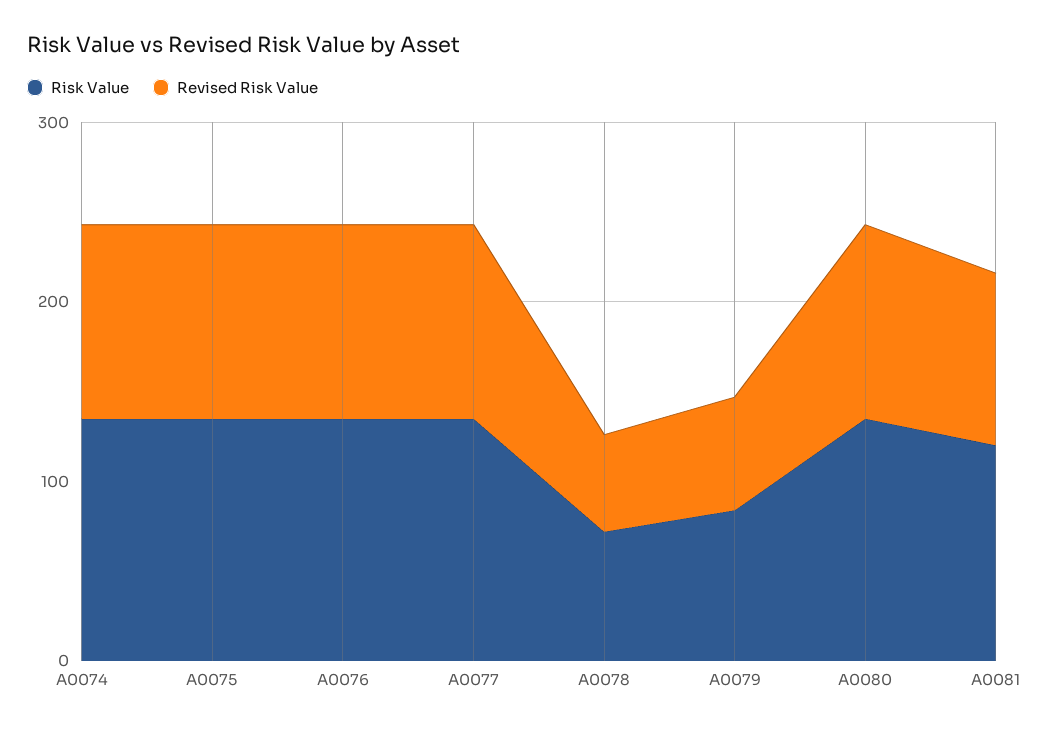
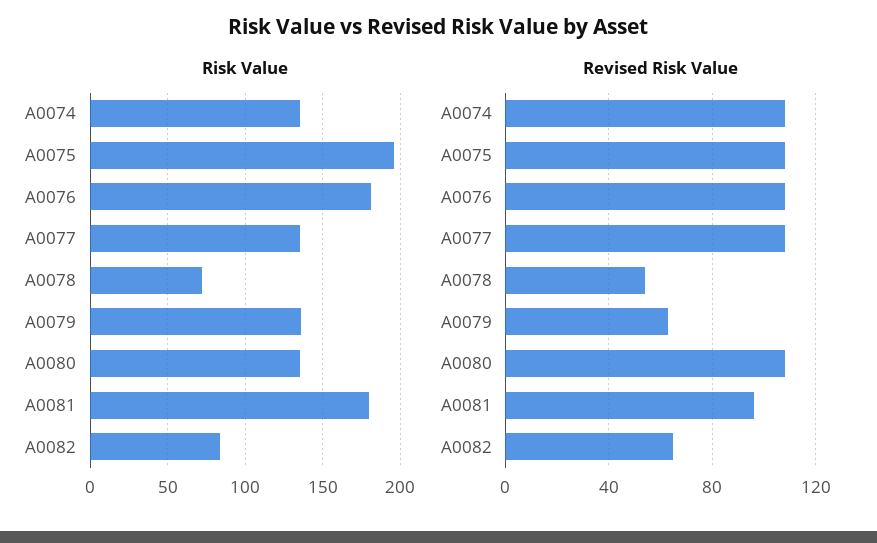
Risk Value, A0075: 140 -> 195
Risk Value, A0076: 140 -> 180
Risk Value, A0079: 80 -> 135
Risk Value, A0081: 120 -> 180
Risk Value, A0082: none -> 85
Revised Risk Value, A0082: none -> 65

